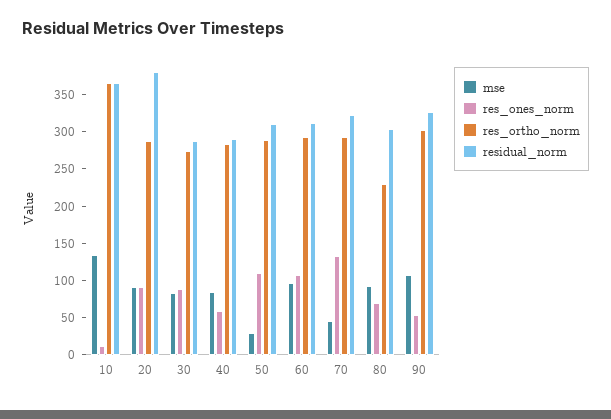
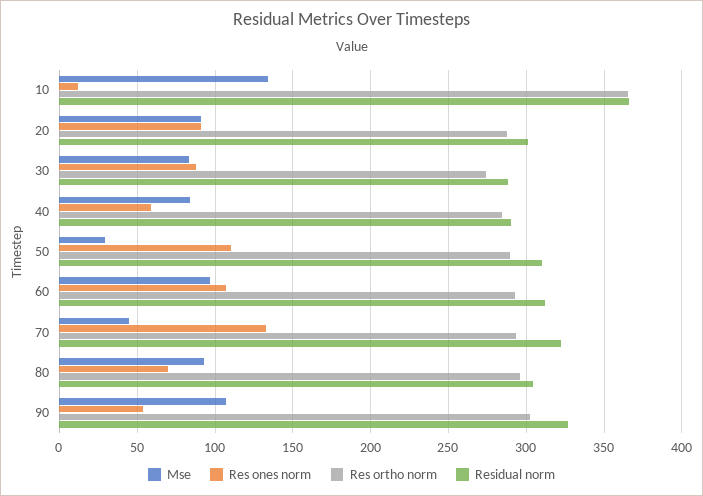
residual_norm, 20: 375 -> 300
res_ortho_norm, 80: 225 -> 295

